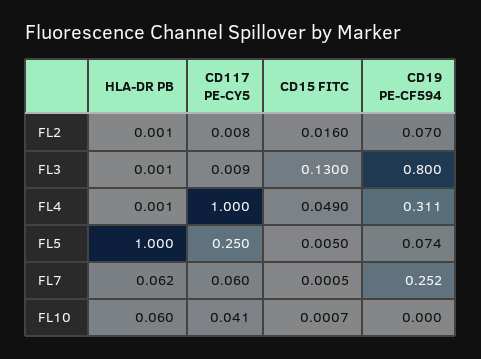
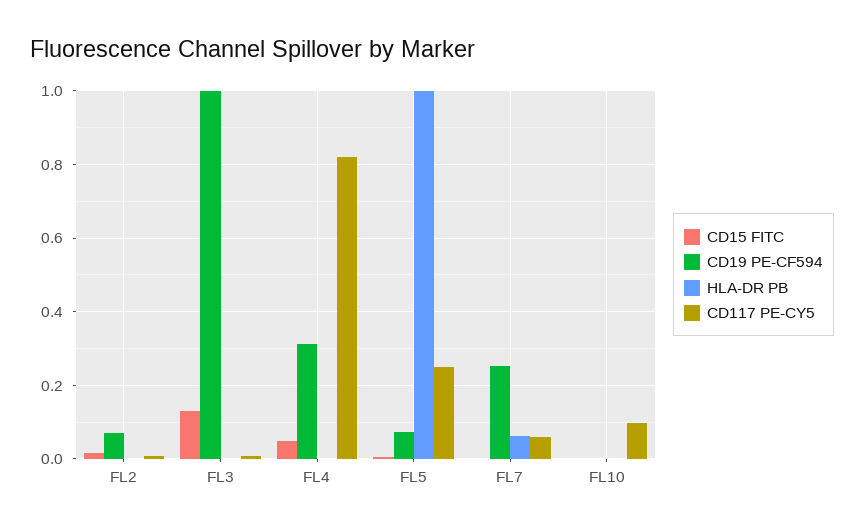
CD19 PE-CF594, FL3: 0.8 -> 1
CD117 PE-CY5, FL4: 1 -> 0.82
HLA-DR PB, FL10: 0.06 -> 0
CD117 PE-CY5, FL10: 0.041 -> 0.1

